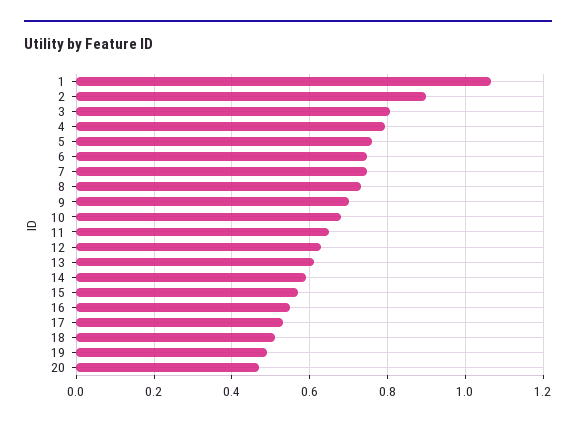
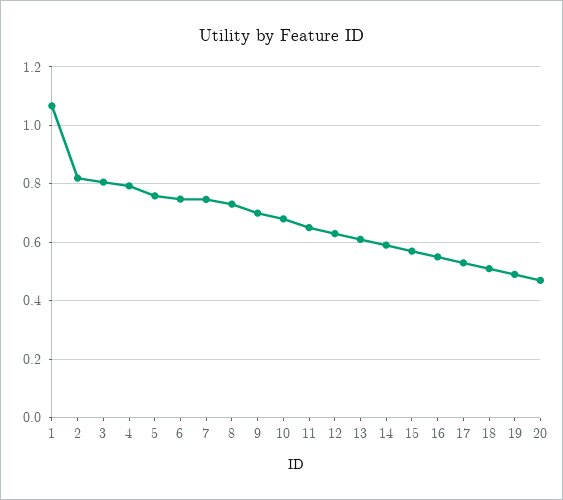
2: 0.9 -> 0.825

